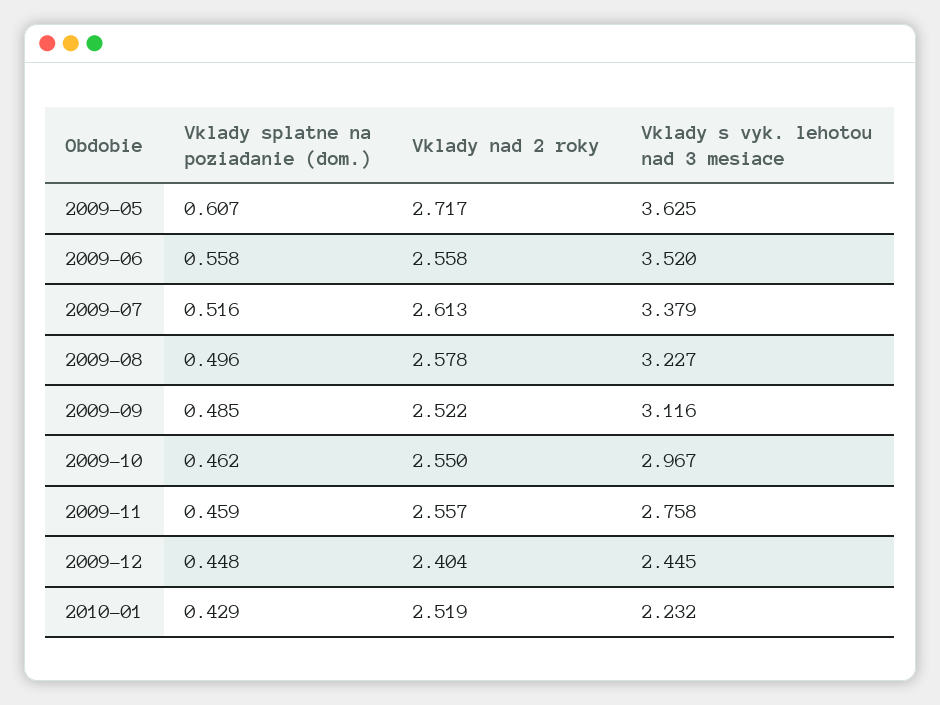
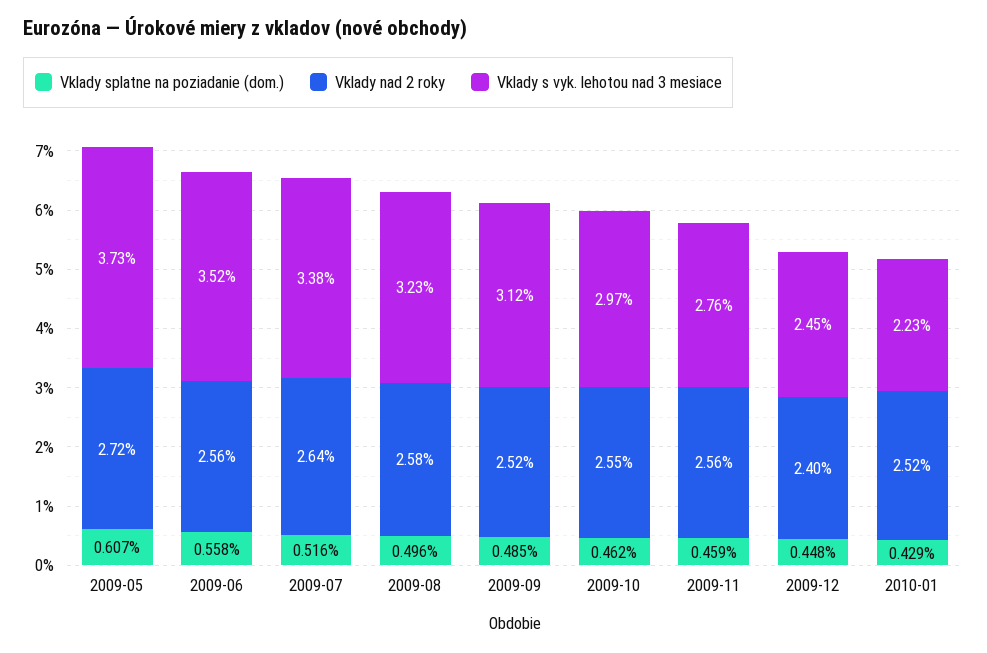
Vklady s vyk. lehotou nad 3 mesiace, 2009-05: 3.625 -> 3.73
Vklady nad 2 roky, 2009-07: 2.613 -> 2.64

